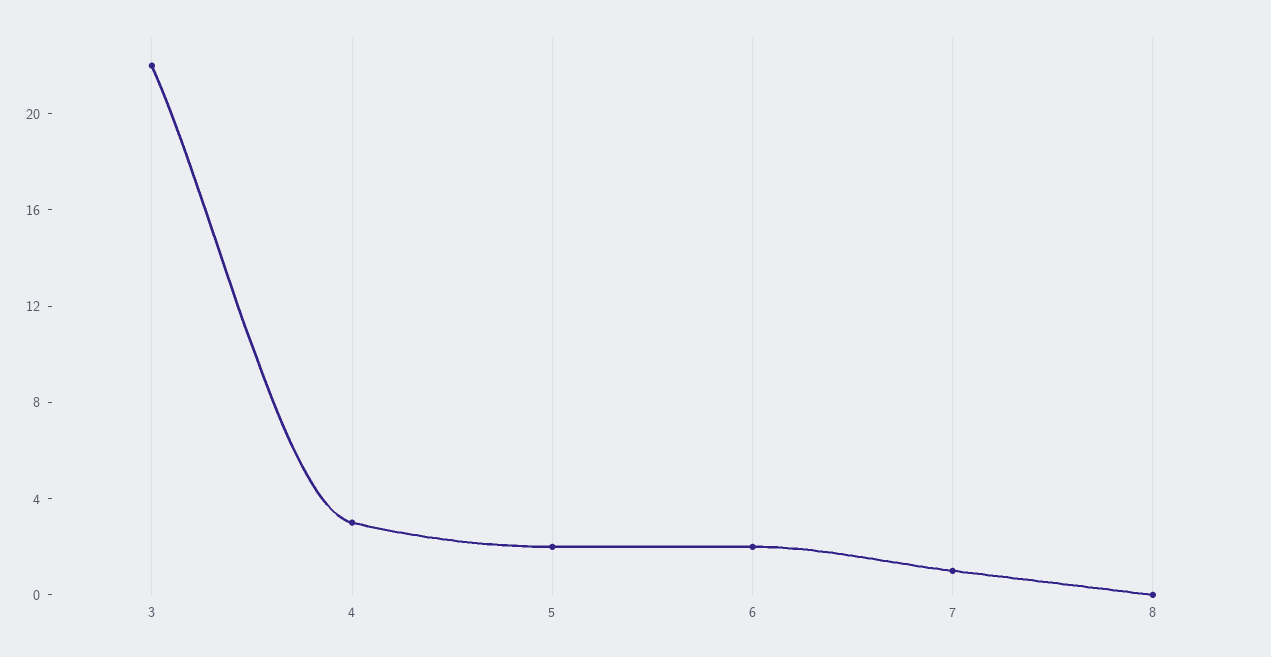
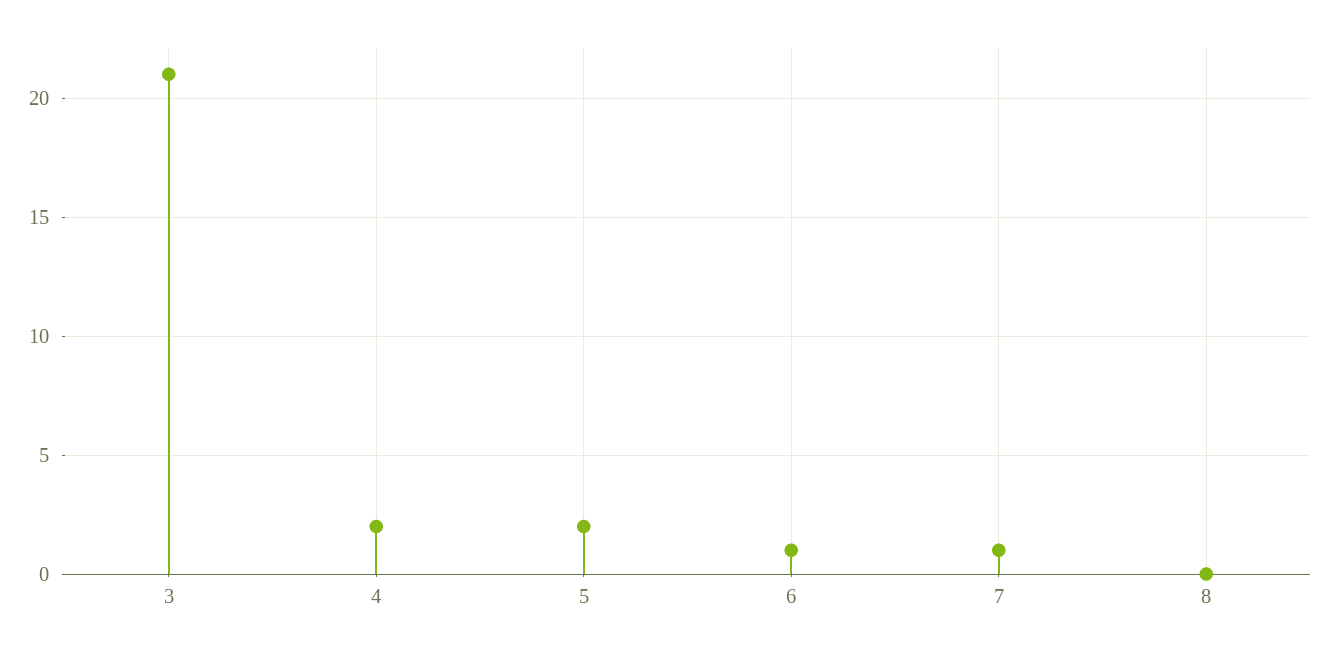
3: 22 -> 21
4: 3 -> 2
6: 2 -> 1

